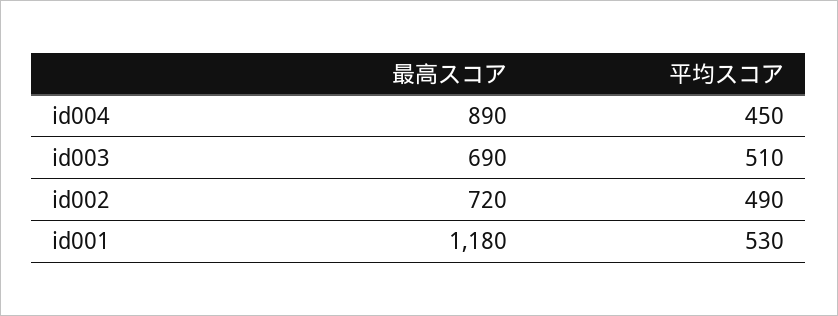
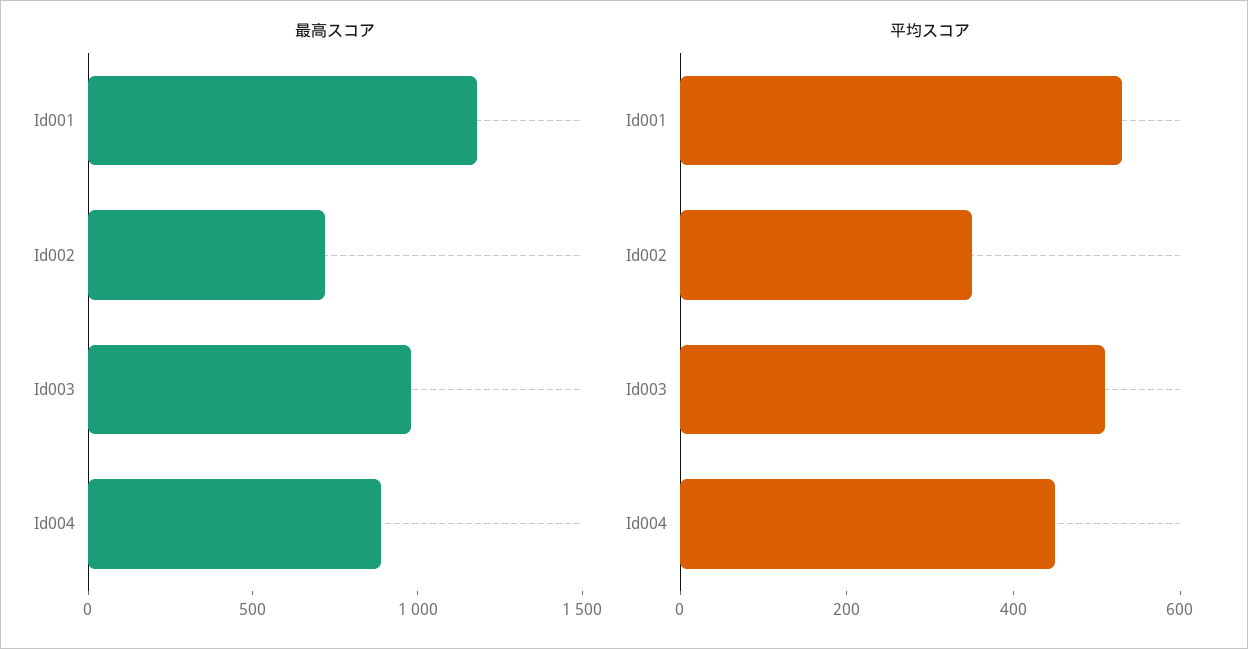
最高スコア, id003: 690 -> 1000
平均スコア, id002: 490 -> 350

